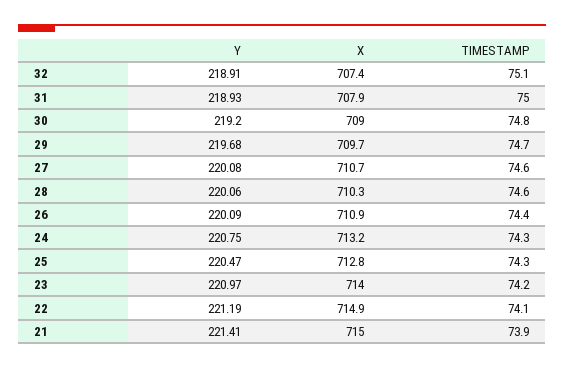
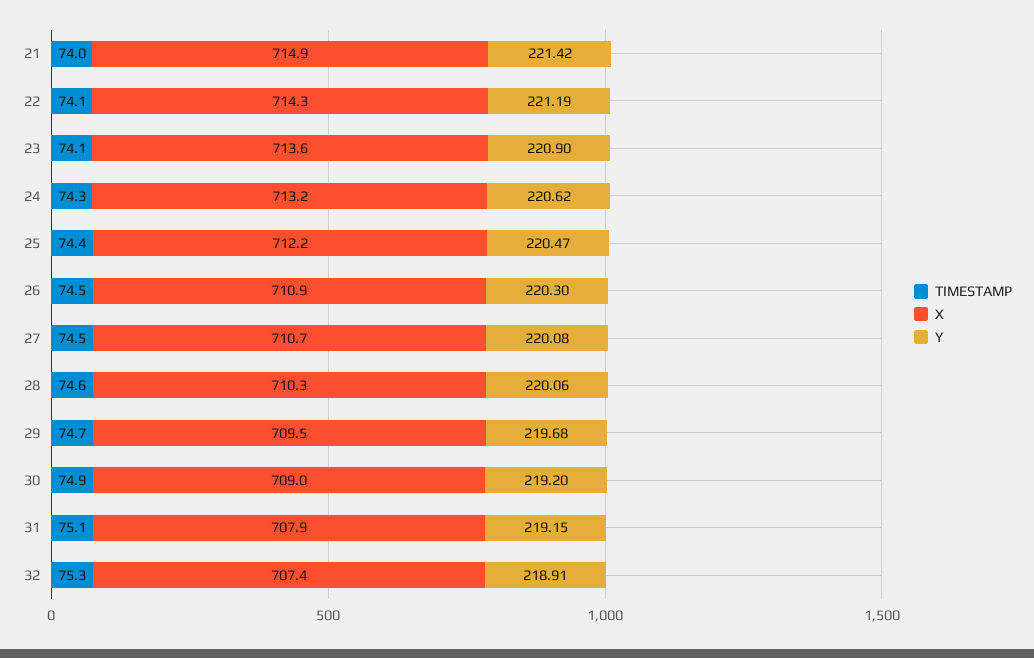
TIMESTAMP, 32: 75.1 -> 75.3
Y, 31: 218.93 -> 219.15
TIMESTAMP, 31: 75 -> 75.1
TIMESTAMP, 30: 74.8 -> 74.9
X, 29: 709.7 -> 709.5
TIMESTAMP, 27: 74.6 -> 74.5
Y, 26: 220.09 -> 220.3
TIMESTAMP, 26: 74.4 -> 74.5
Y, 24: 220.75 -> 220.62
X, 25: 712.8 -> 712.2
TIMESTAMP, 25: 74.3 -> 74.4
Y, 23: 220.97 -> 220.9
X, 23: 714 -> 713.6
TIMESTAMP, 23: 74.2 -> 74.1
X, 22: 714.9 -> 714.3
Y, 21: 221.41 -> 221.42
X, 21: 715 -> 714.9
TIMESTAMP, 21: 73.9 -> 74

